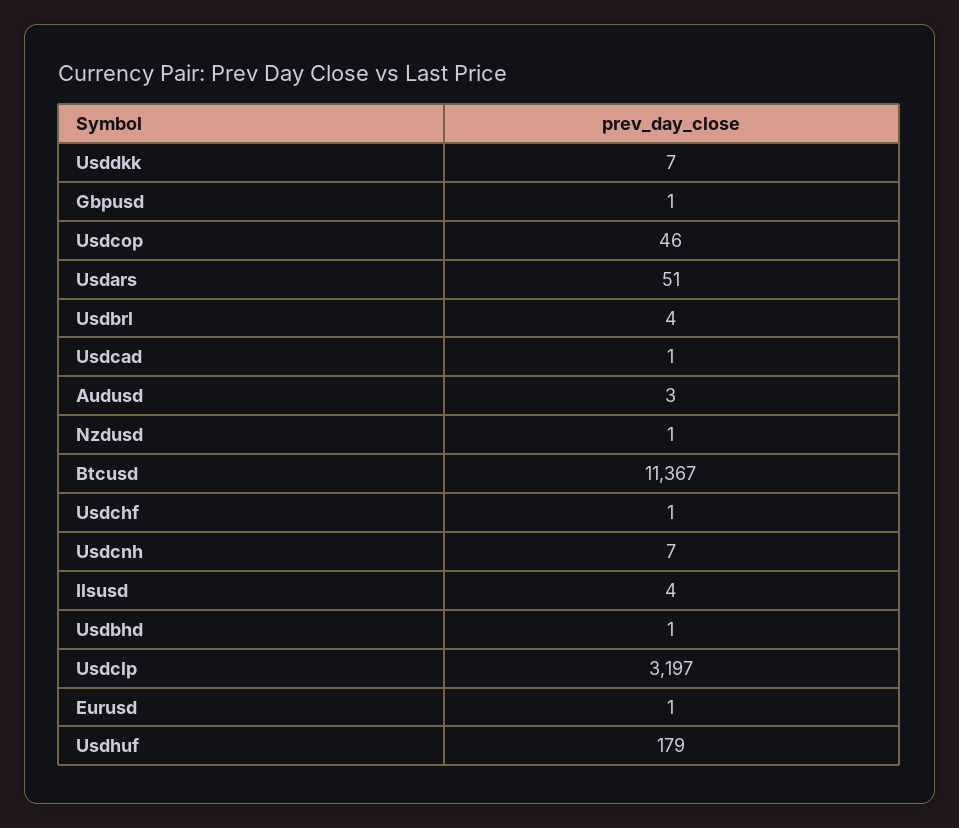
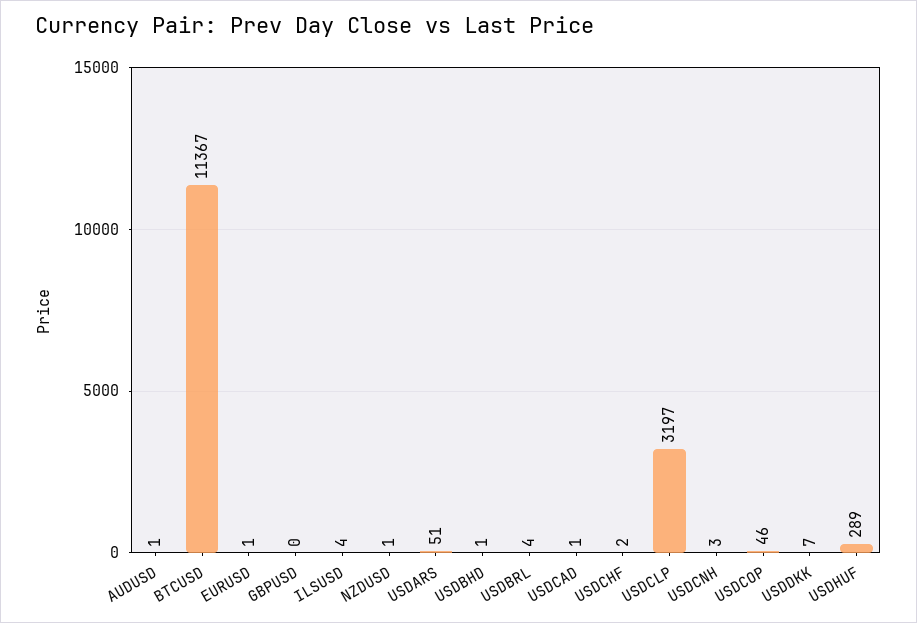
Gbpusd: 1 -> 0
Audusd: 3 -> 1
Usdchf: 1 -> 2
Usdcnh: 7 -> 3
Usdhuf: 179 -> 289

